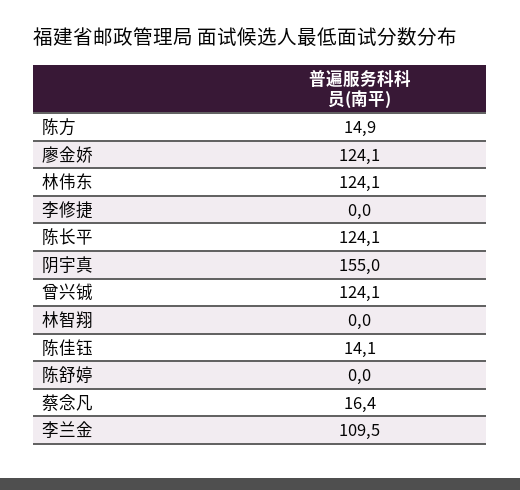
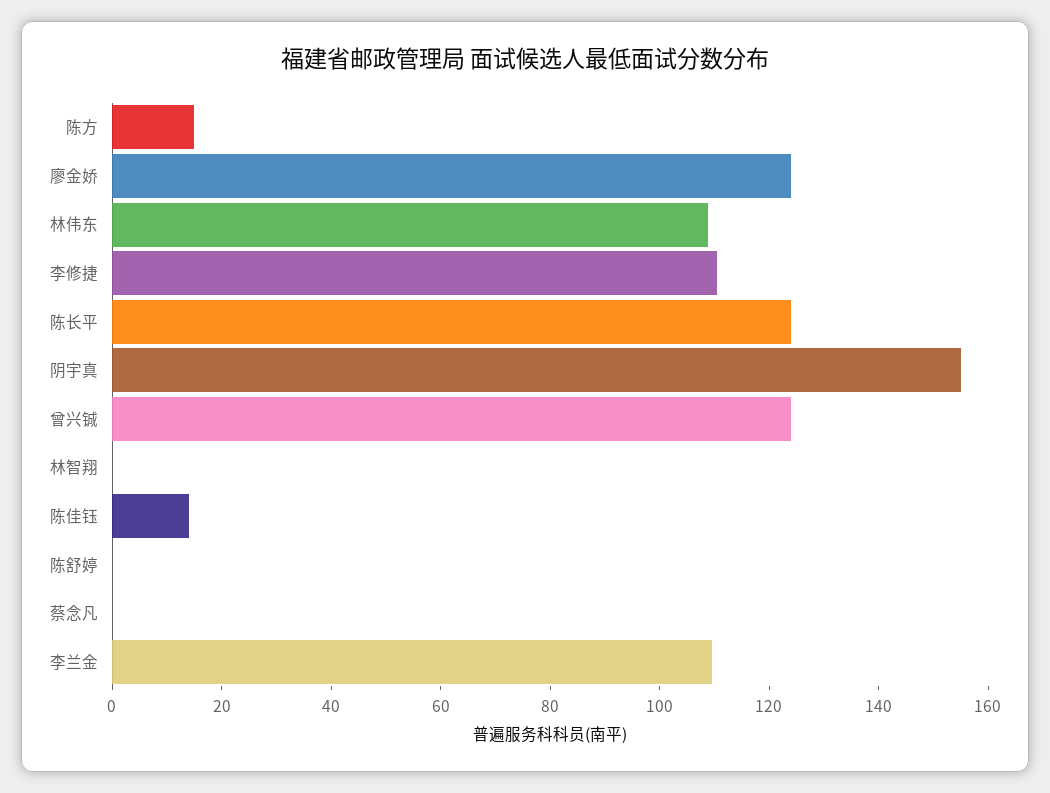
林伟东: 124.1 -> 110
李修捷: 0 -> 110
蔡念凡: 16.4 -> 0

